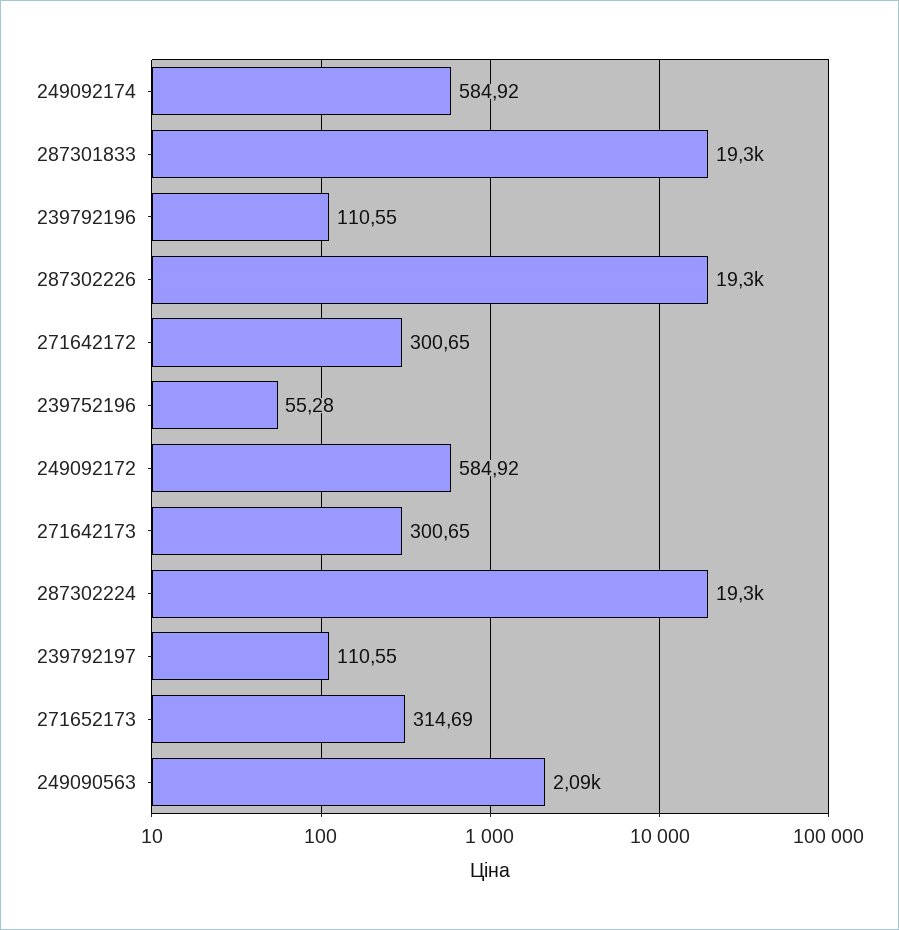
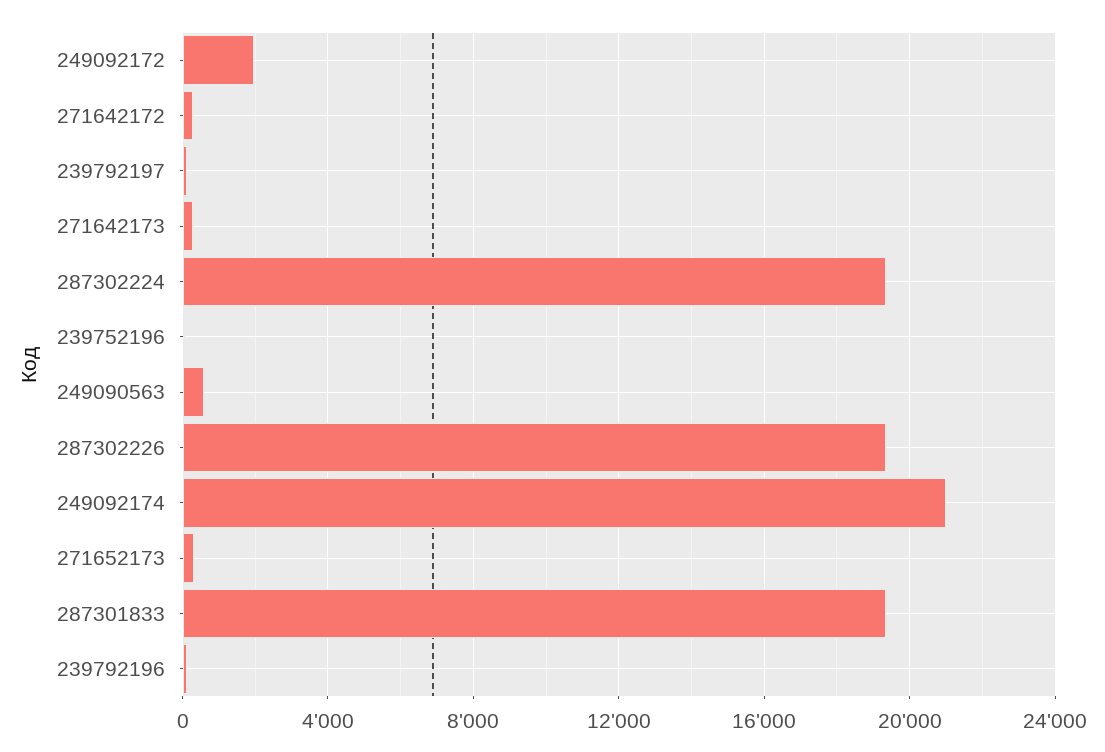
249092174: 584.92 -> 21000
249092172: 584.92 -> 2000
249090563: 2090 -> 500

